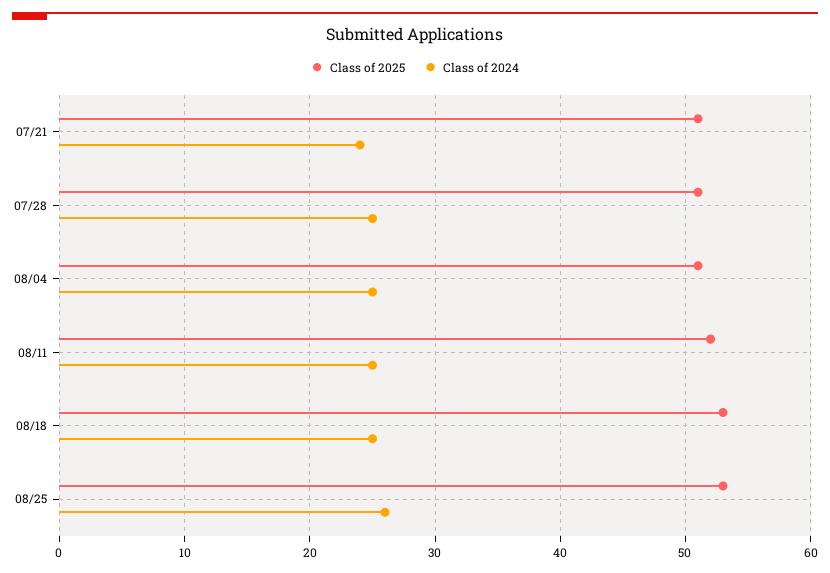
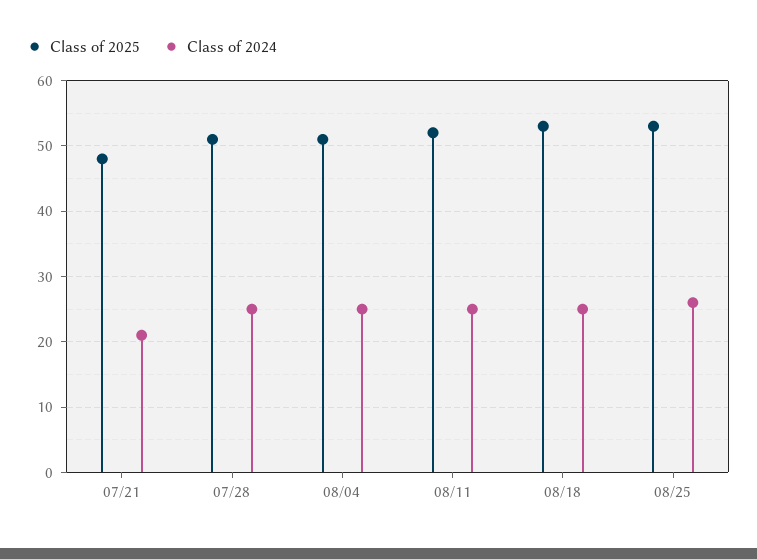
Class of 2025, 07/21: 51 -> 48
Class of 2024, 07/21: 24 -> 21

